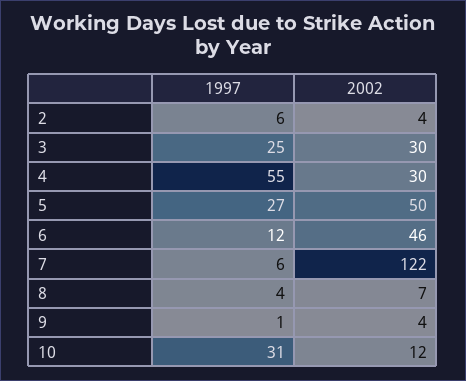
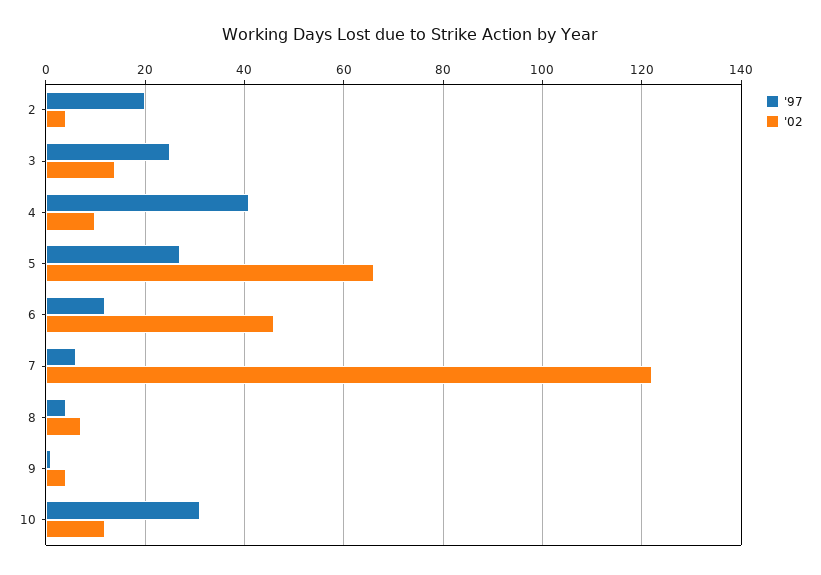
1997, 2: 6 -> 20
2002, 3: 30 -> 15
1997, 4: 55 -> 40
2002, 4: 30 -> 10
2002, 5: 50 -> 65

